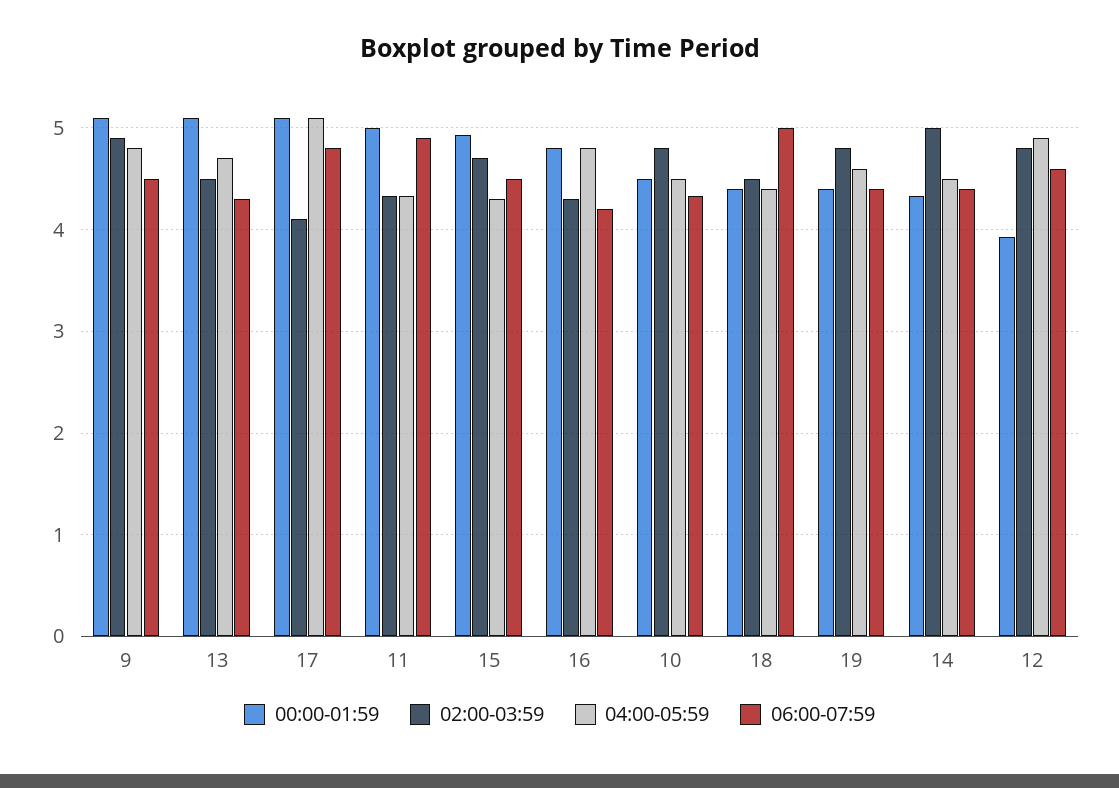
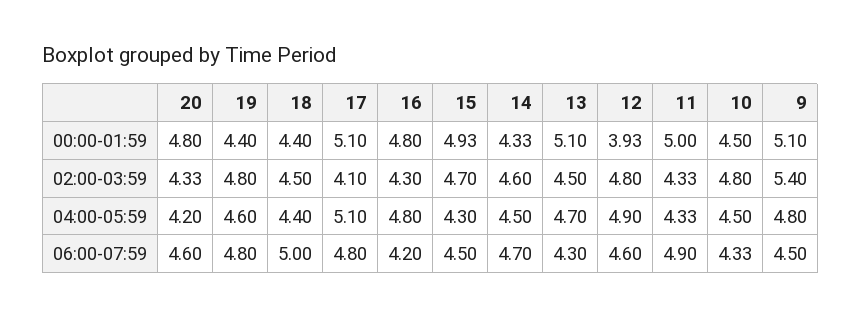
02:00-03:59, 9: 4.9 -> 5.4
06:00-07:59, 19: 4.4 -> 4.8
02:00-03:59, 14: 5 -> 4.6
06:00-07:59, 14: 4.4 -> 4.7
00:00-01:59, 20: none -> 4.8
02:00-03:59, 20: none -> 4.33
04:00-05:59, 20: none -> 4.2
06:00-07:59, 20: none -> 4.6

